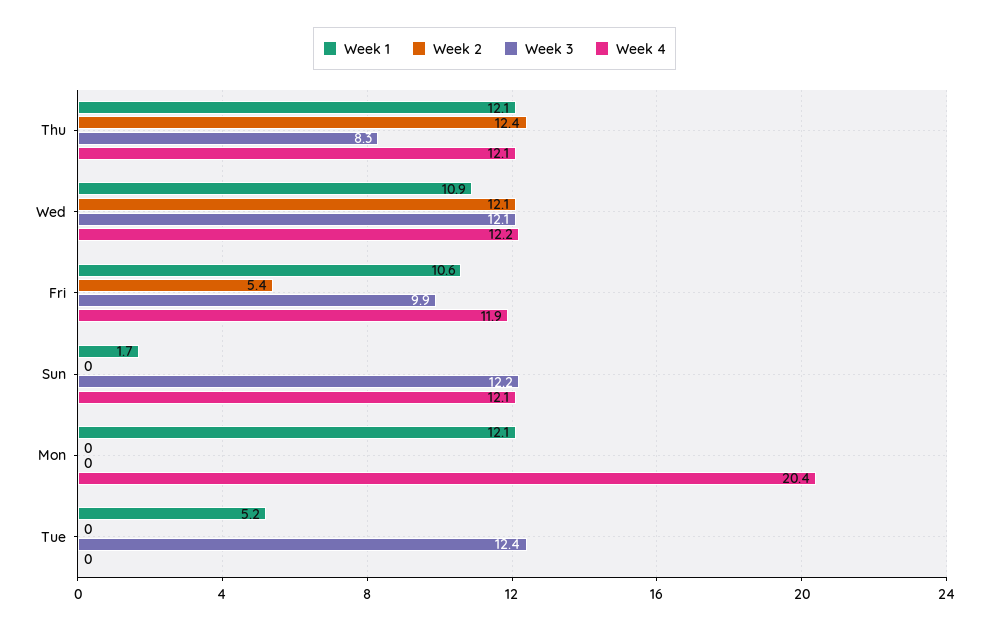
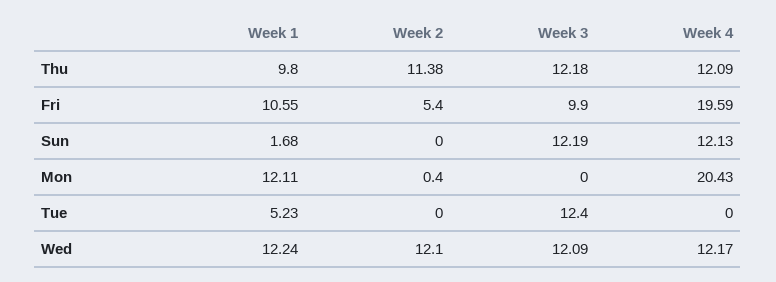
Week 1, Thu: 12.1 -> 9.8
Week 2, Thu: 12.4 -> 11.38
Week 3, Thu: 8.3 -> 12.18
Week 1, Wed: 10.9 -> 12.24
Week 4, Fri: 11.9 -> 19.59
Week 2, Mon: 0 -> 0.4

